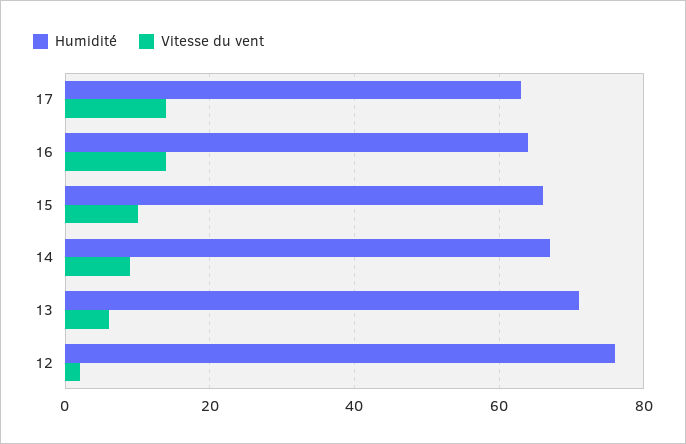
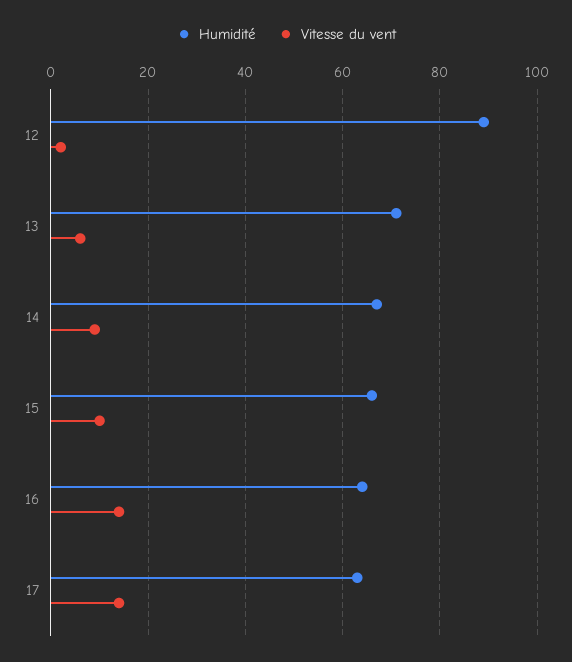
Humidité, 12: 75 -> 90

